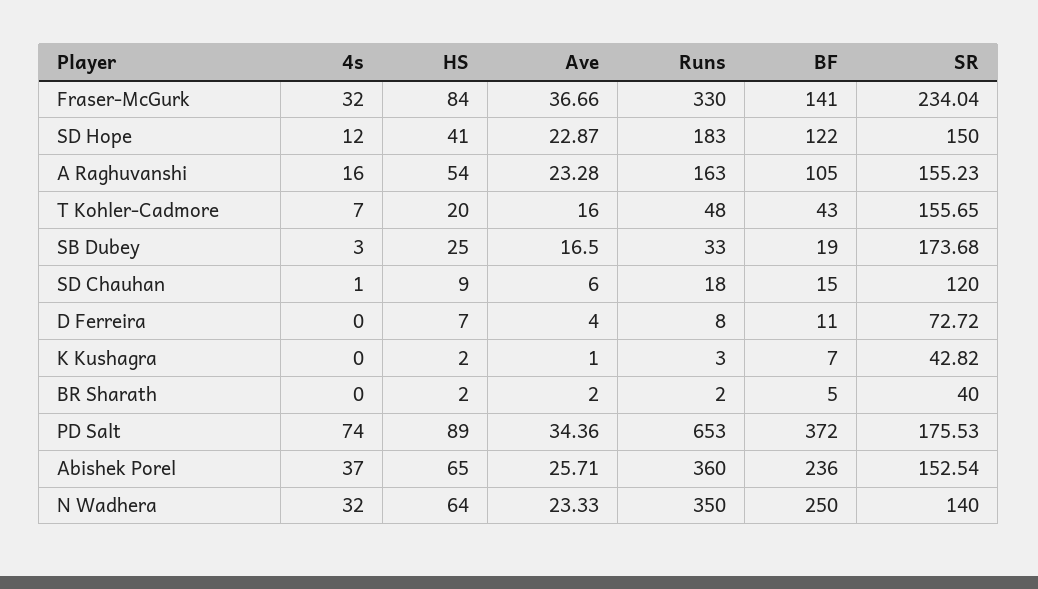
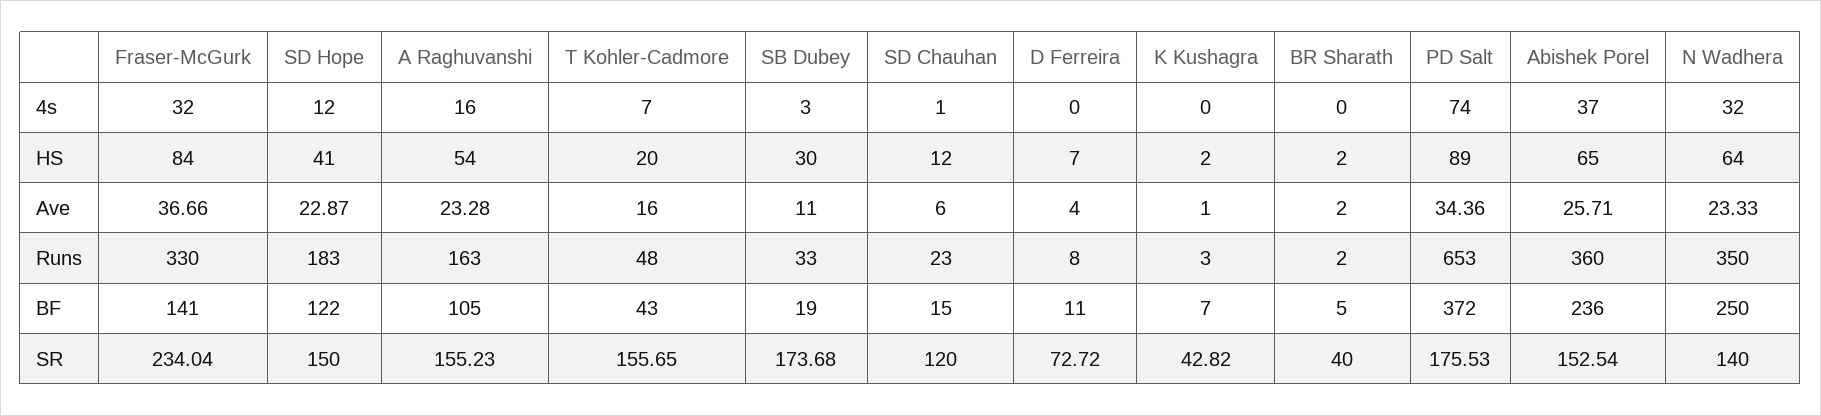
HS, SB Dubey: 25 -> 30
Ave, SB Dubey: 16.5 -> 11
HS, SD Chauhan: 9 -> 12
Runs, SD Chauhan: 18 -> 23

